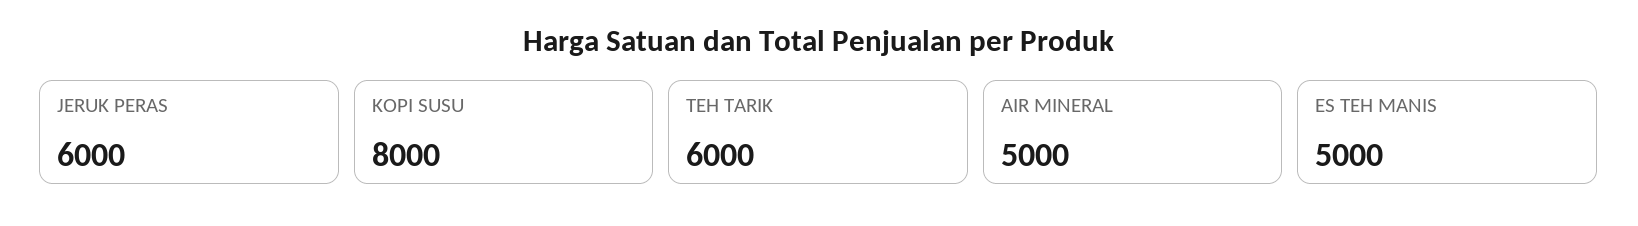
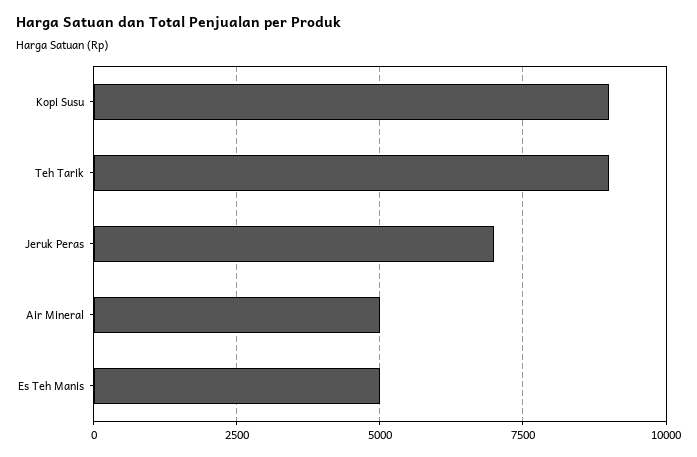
JERUK PERAS: 6000 -> 7000
KOPI SUSU: 8000 -> 9000
TEH TARIK: 6000 -> 9000

